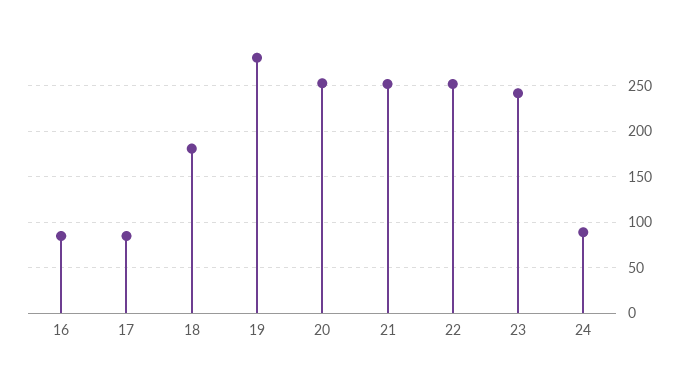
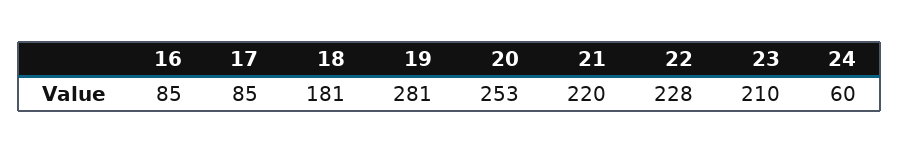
21: 250 -> 220
22: 250 -> 228
23: 240 -> 210
24: 90 -> 60

